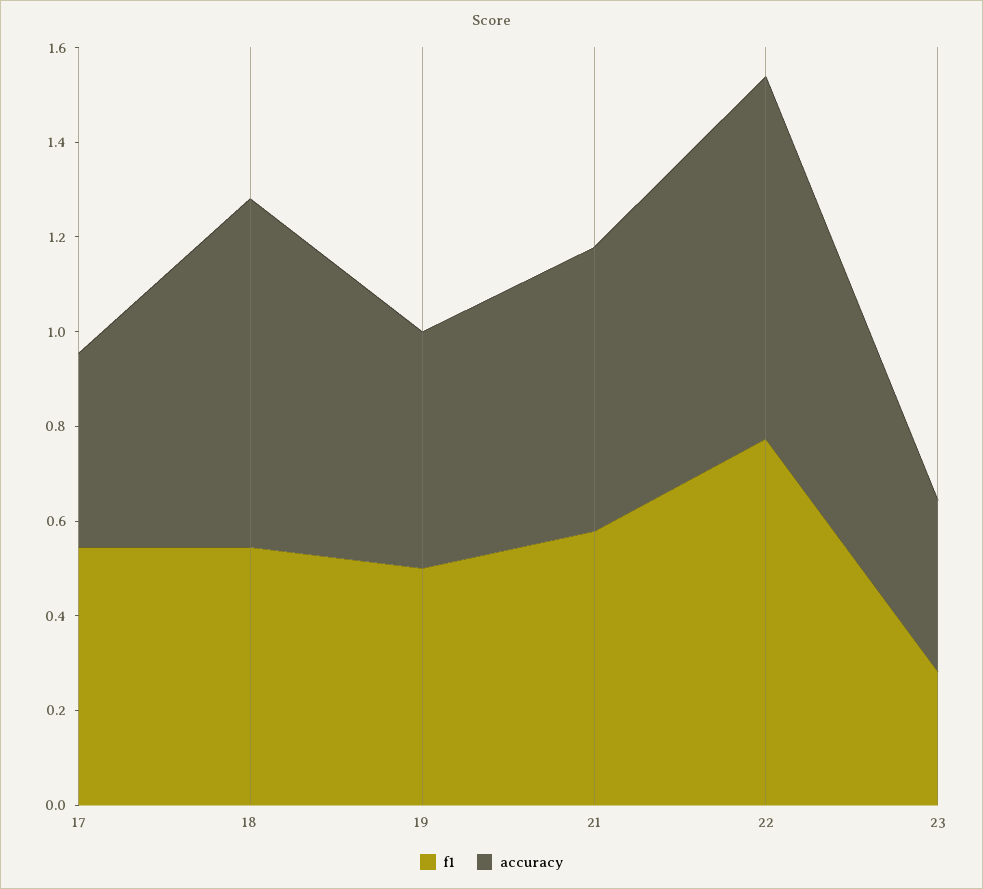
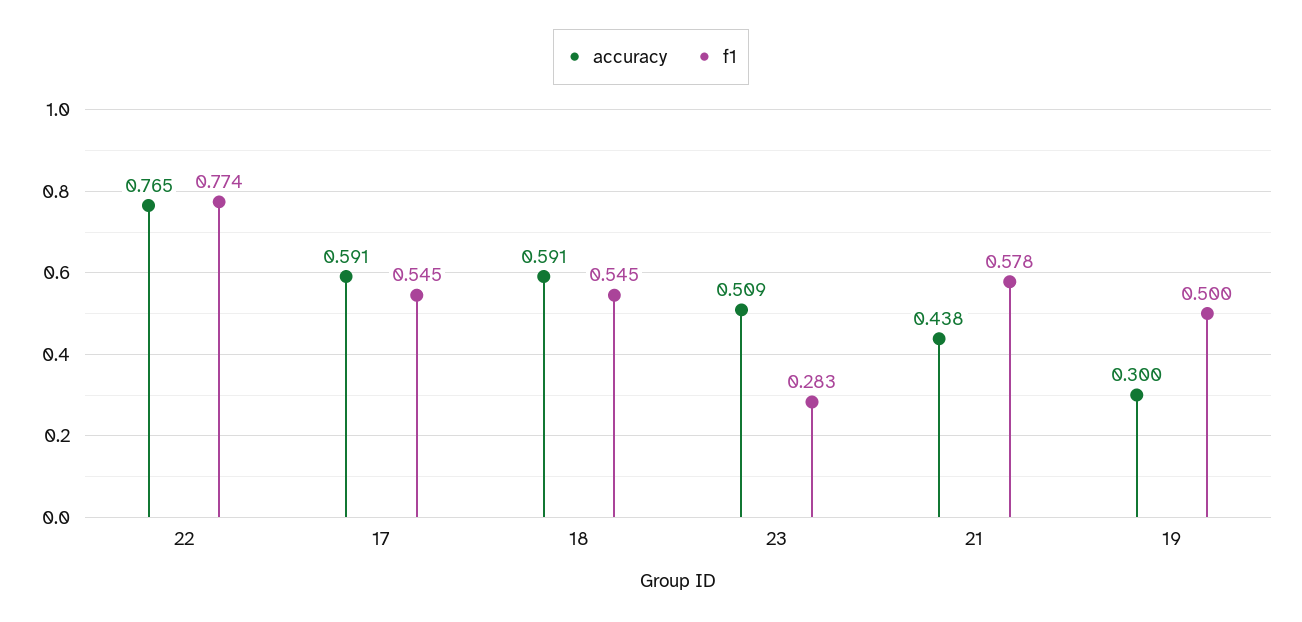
accuracy, 17: 0.4 -> 0.591
accuracy, 18: 0.75 -> 0.591
accuracy, 19: 0.5 -> 0.3
accuracy, 21: 0.6 -> 0.438
accuracy, 23: 0.35 -> 0.509

